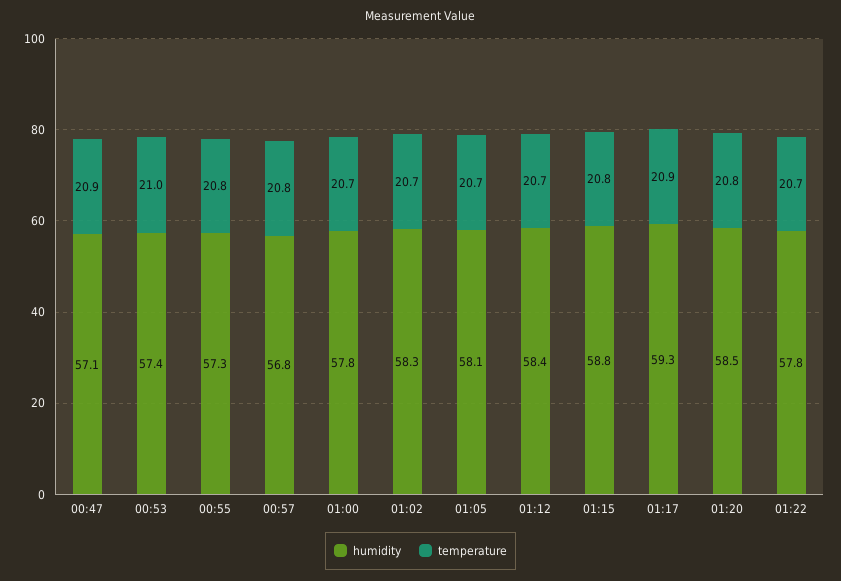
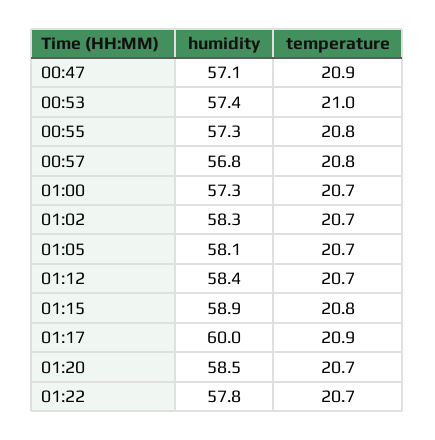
humidity, 01:00: 57.8 -> 57.3
humidity, 01:15: 58.8 -> 58.9
humidity, 01:17: 59.3 -> 60
temperature, 01:20: 20.8 -> 20.7

